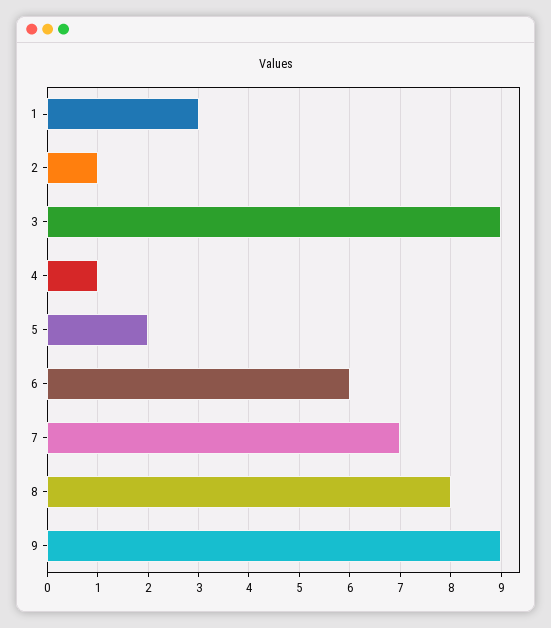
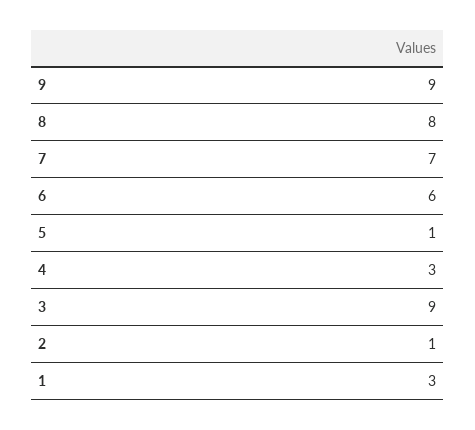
4: 1 -> 3
5: 2 -> 1

